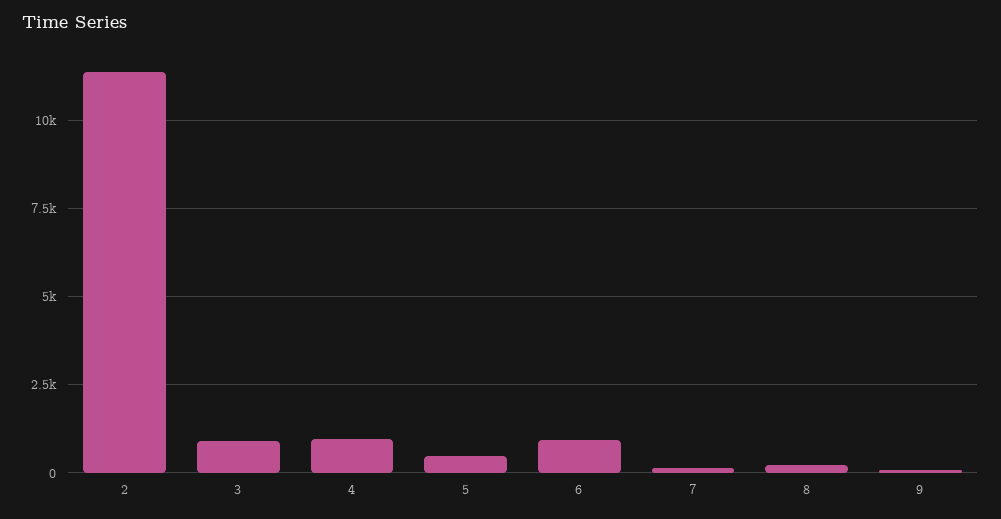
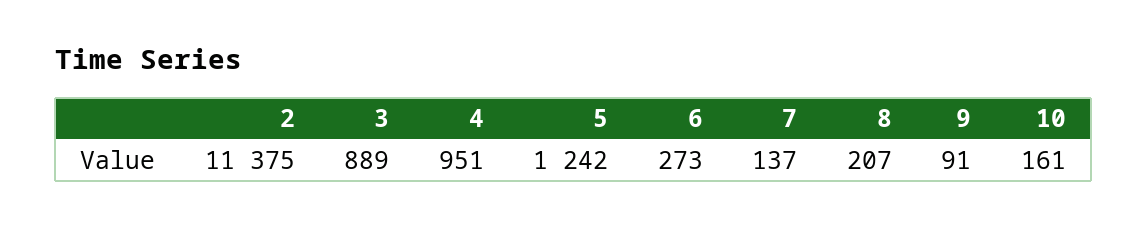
5: 500 -> 1242
6: 1000 -> 273
10: none -> 161

